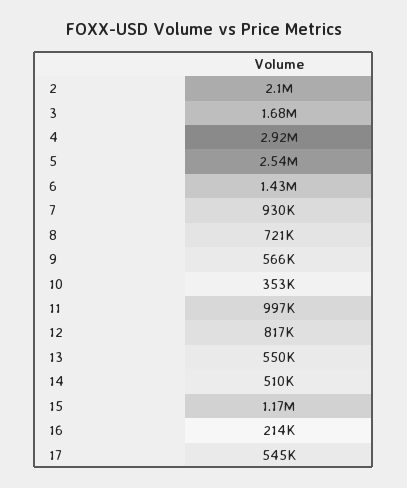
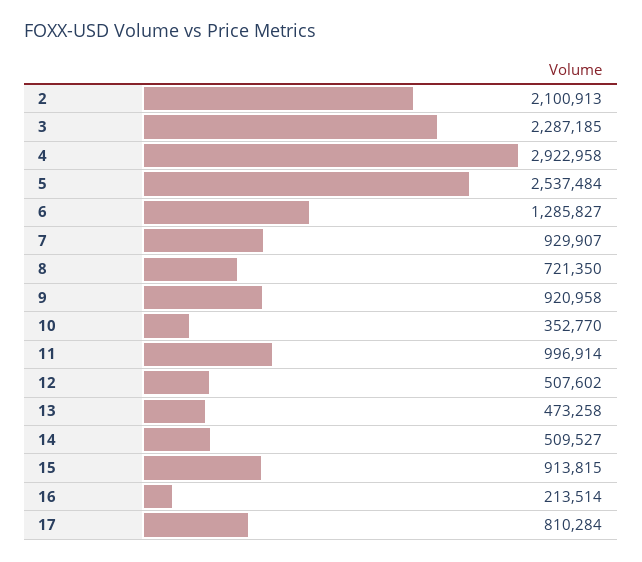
3: 1680000 -> 2287185
6: 1430000 -> 1285827
9: 566000 -> 920958
12: 817000 -> 507602
13: 550000 -> 473258
15: 1170000 -> 913815
17: 545000 -> 810284

